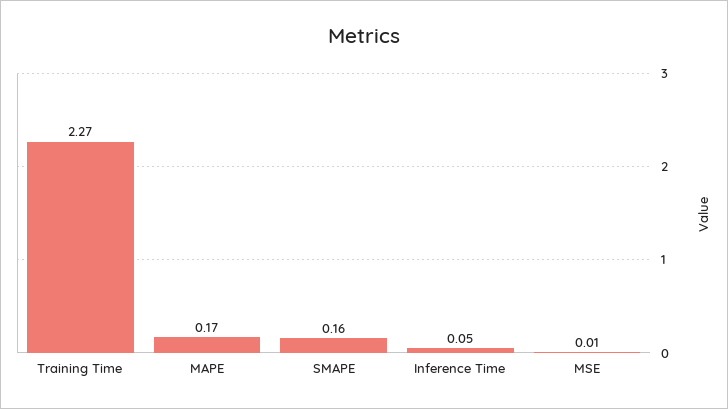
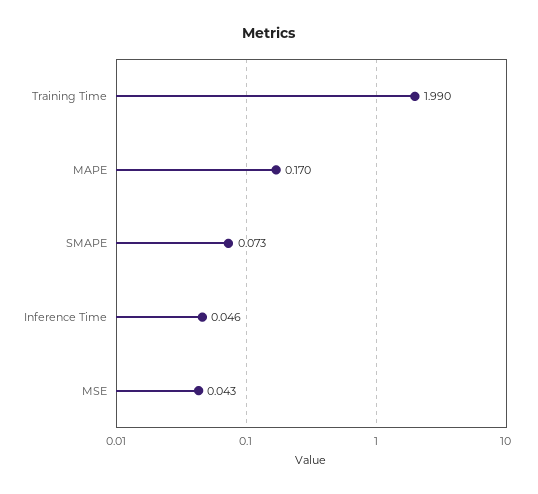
Training Time: 2.27 -> 1.99
SMAPE: 0.16 -> 0.073
MSE: 0.01 -> 0.043

